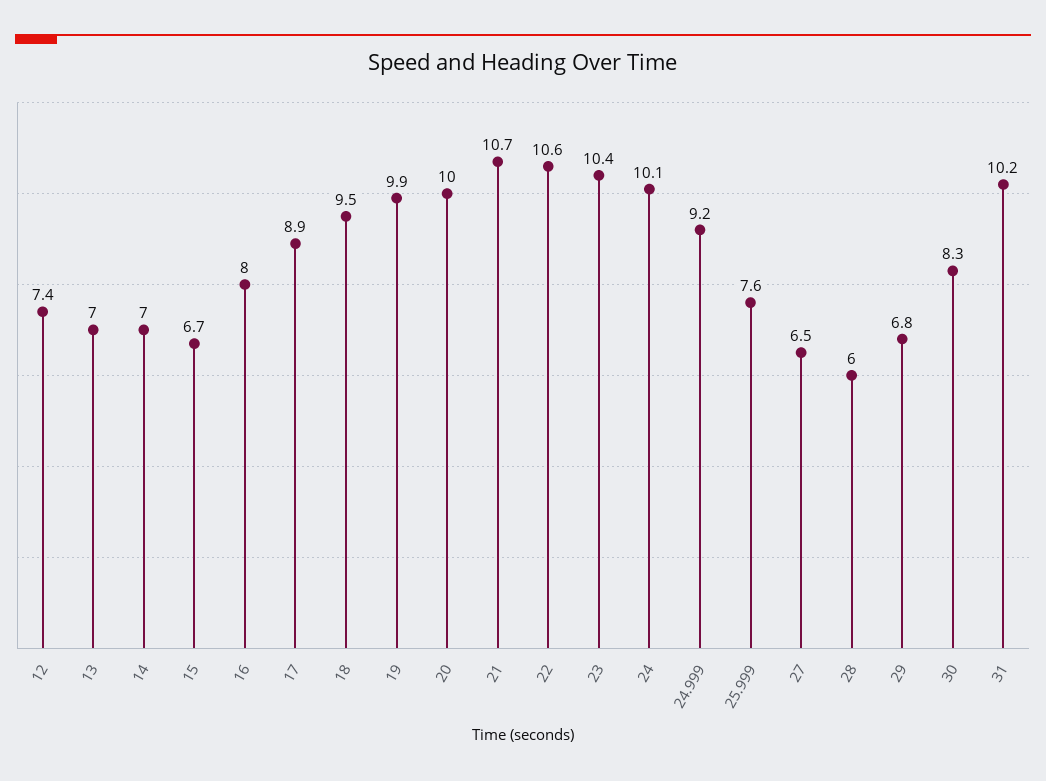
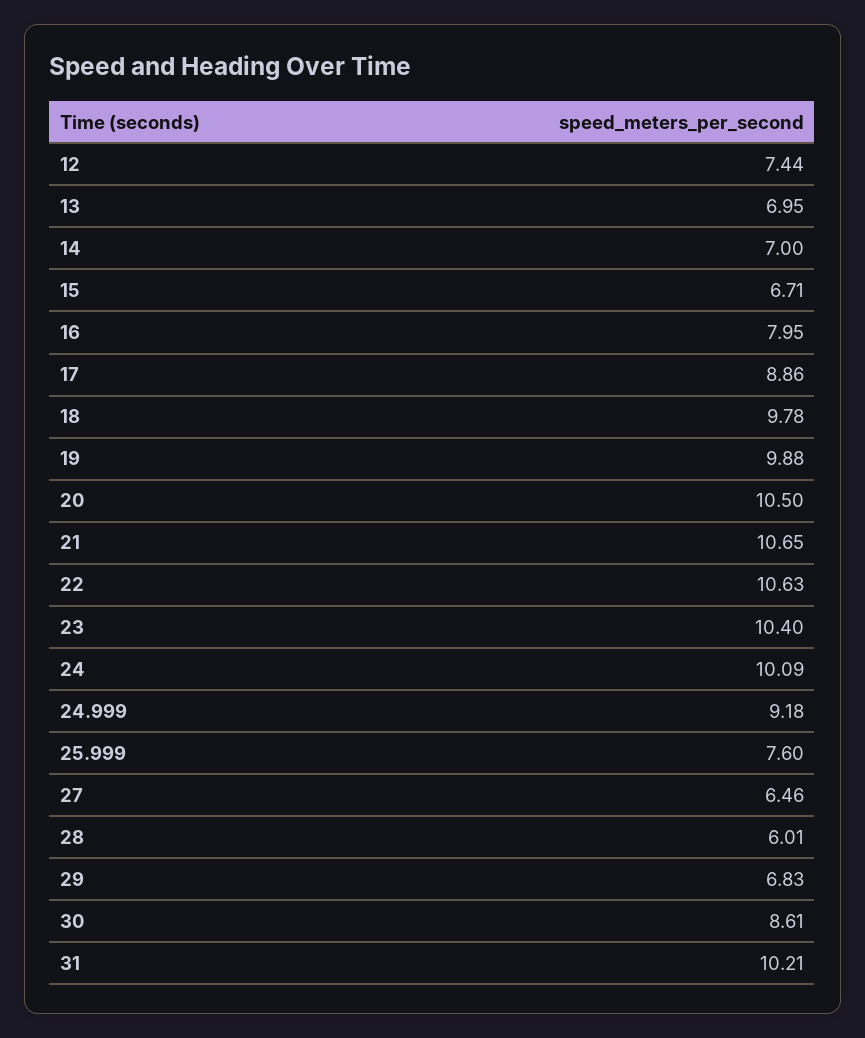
18: 9.5 -> 9.78
20: 10 -> 10.5
30: 8.3 -> 8.61

